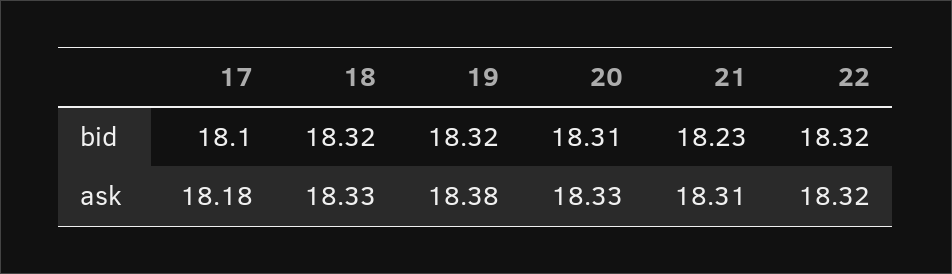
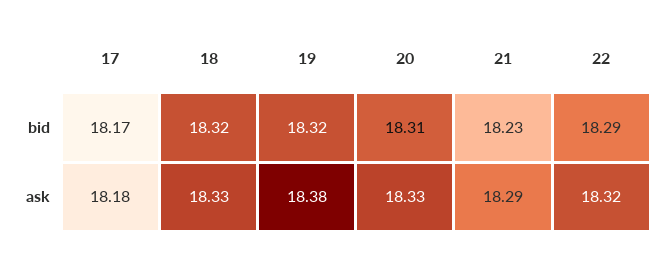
17, bid: 18.1 -> 18.17
22, bid: 18.32 -> 18.29
21, ask: 18.31 -> 18.29

